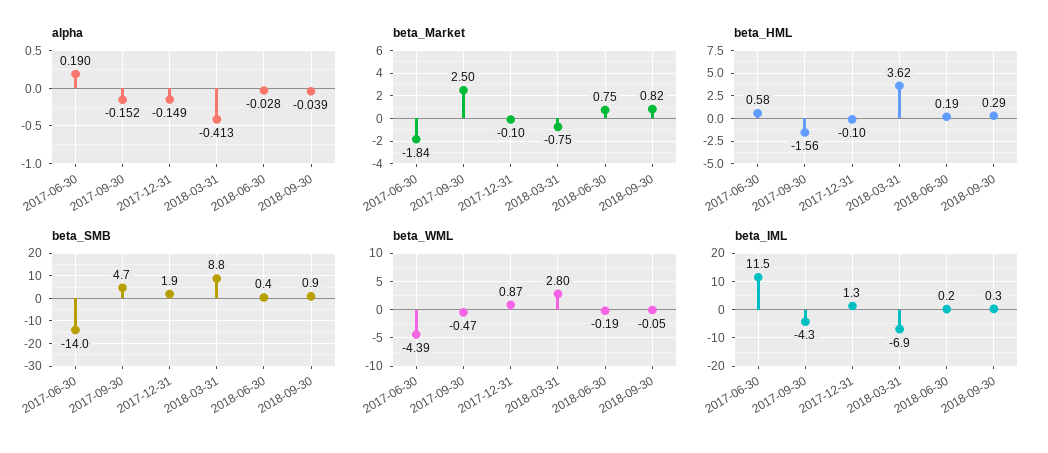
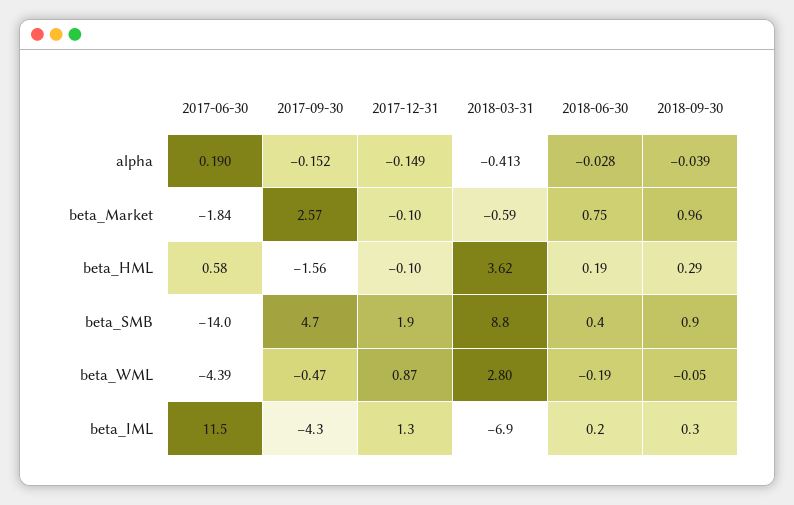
beta_Market, 2017-09-30: 2.5 -> 2.57
beta_Market, 2018-03-31: -0.75 -> -0.59
beta_Market, 2018-09-30: 0.82 -> 0.96

